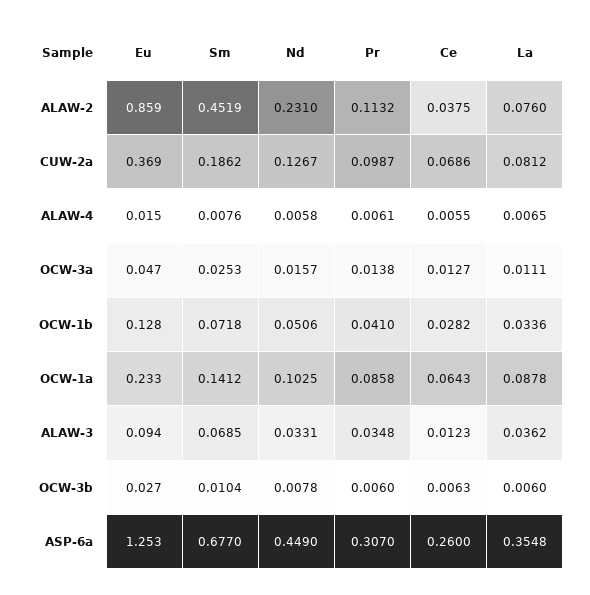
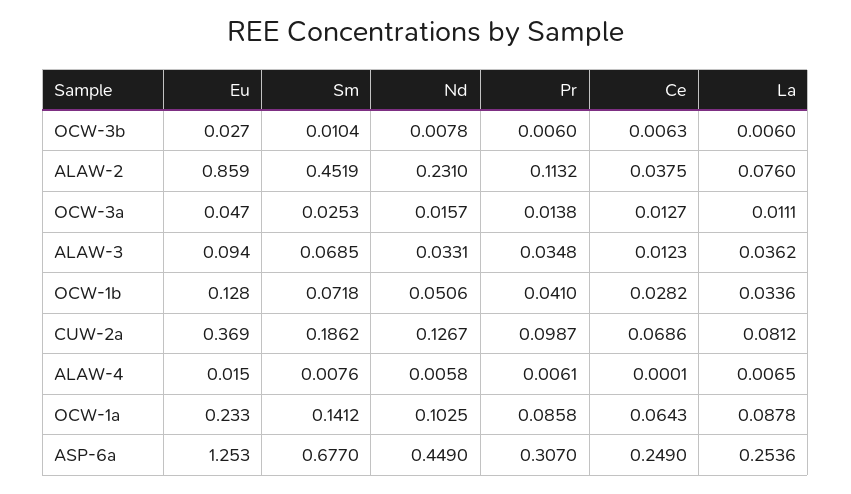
Ce, ALAW-4: 0.0055 -> 0.0001
Ce, ASP-6a: 0.26 -> 0.249
La, ASP-6a: 0.3548 -> 0.2536

